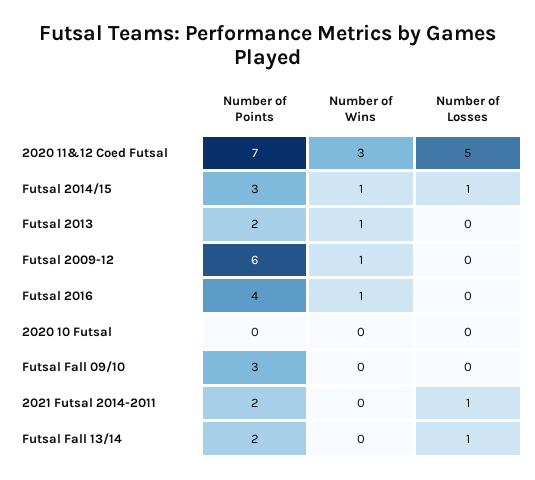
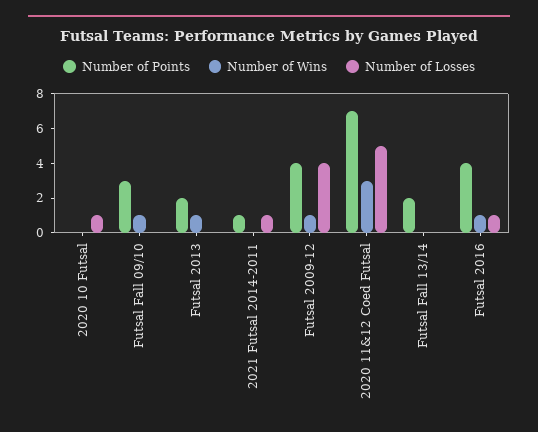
Number of Points, Futsal 2014/15: 3 -> none
Number of Wins, Futsal 2014/15: 1 -> none
Number of Losses, Futsal 2014/15: 1 -> none
Number of Points, Futsal 2009-12: 6 -> 4
Number of Losses, Futsal 2009-12: 0 -> 4
Number of Losses, Futsal 2016: 0 -> 1
Number of Losses, 2020 10 Futsal: 0 -> 1
Number of Wins, Futsal Fall 09/10: 0 -> 1
Number of Points, 2021 Futsal 2014-2011: 2 -> 1
Number of Losses, Futsal Fall 13/14: 1 -> 0

